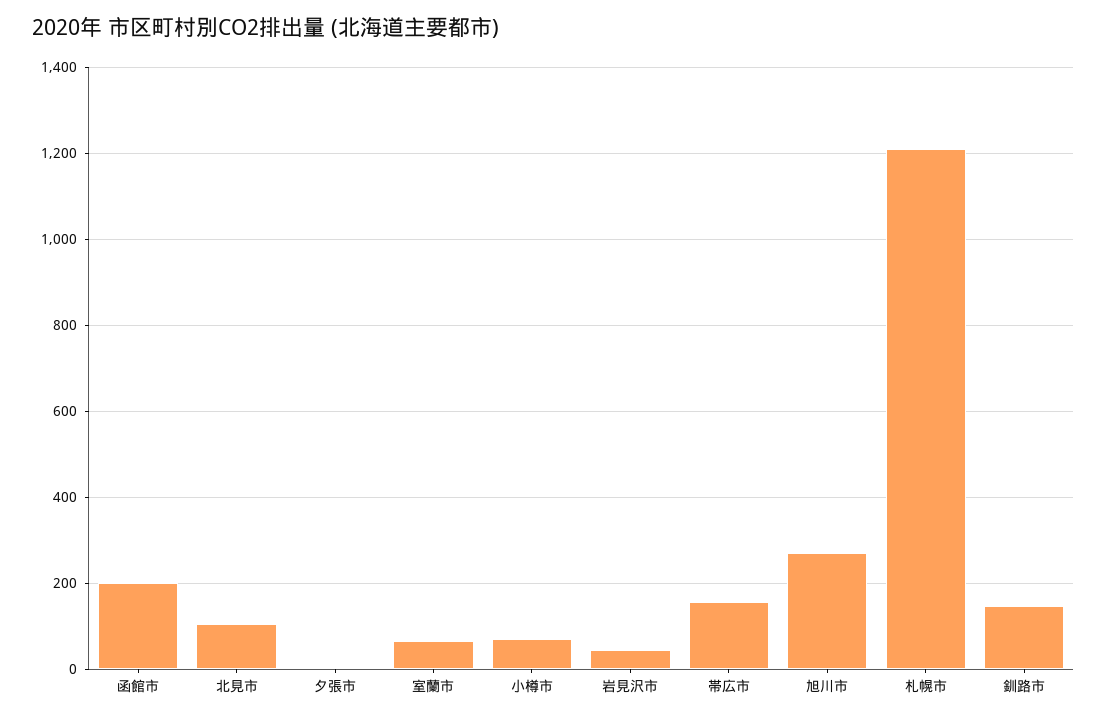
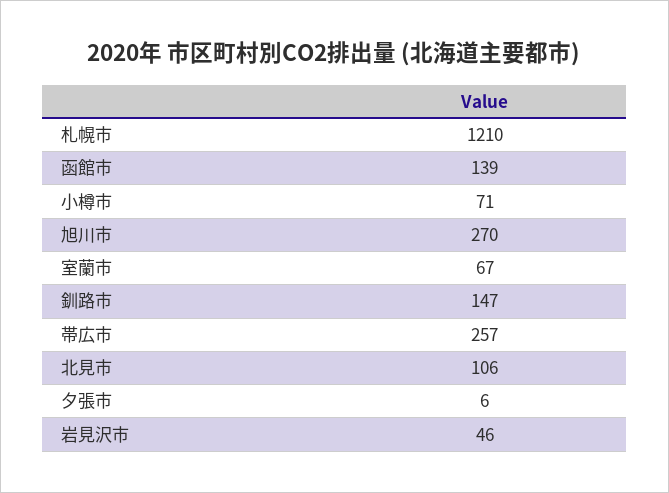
函館市: 200 -> 139
帯広市: 160 -> 257

